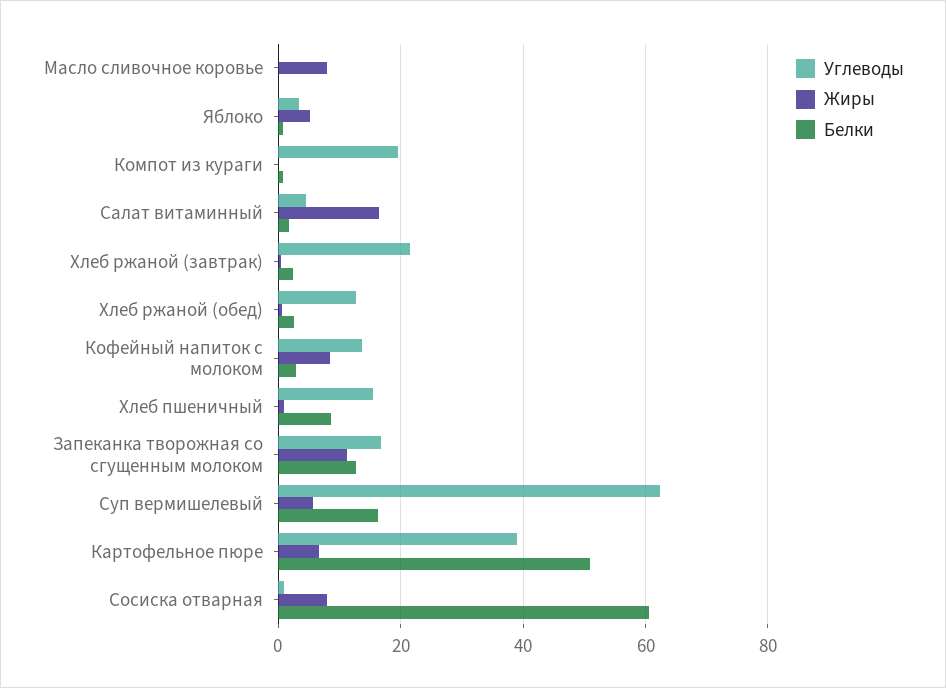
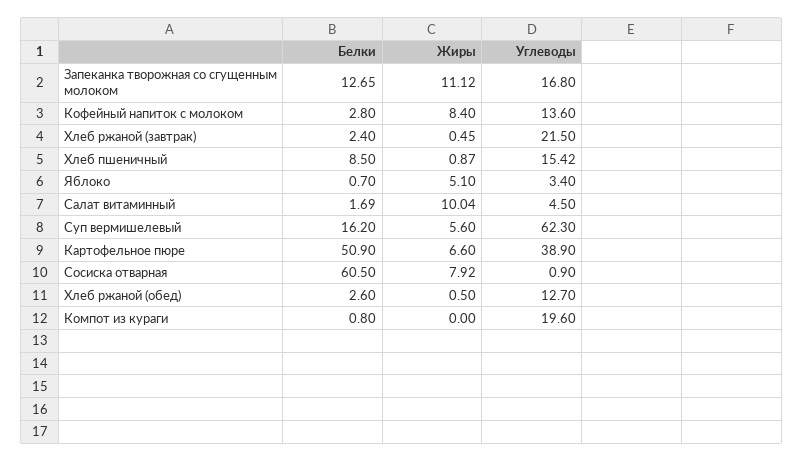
Углеводы, Масло сливочное коровье: 0 -> none
Жиры, Масло сливочное коровье: 8 -> none
Белки, Масло сливочное коровье: 0 -> none
Жиры, Салат витаминный: 16 -> 10.04

